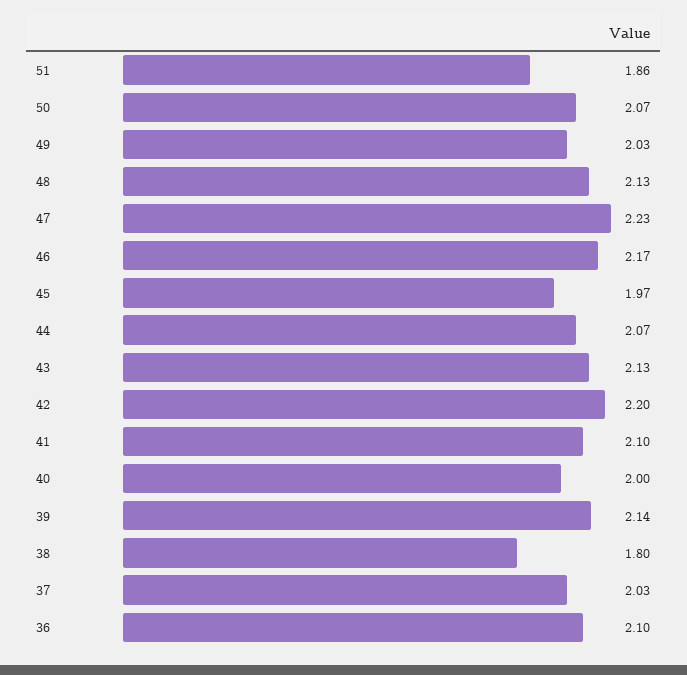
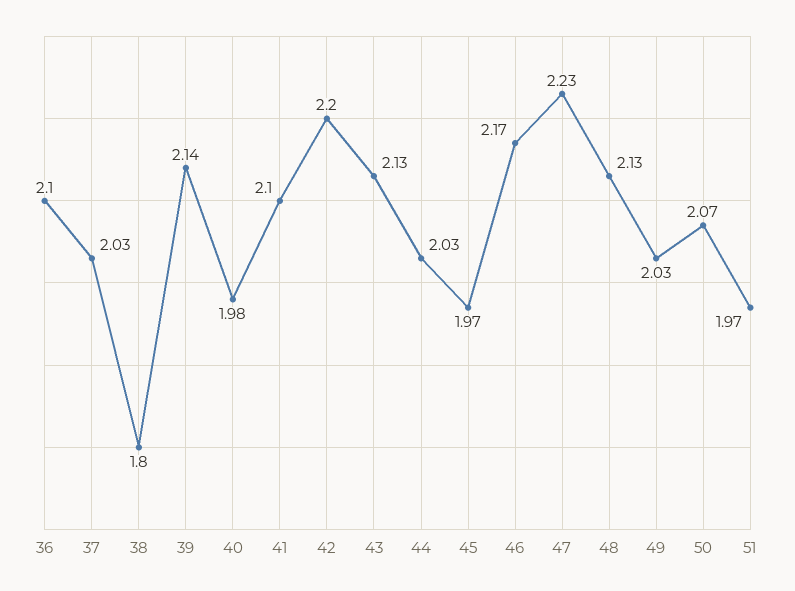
51: 1.86 -> 1.97
44: 2.07 -> 2.03
40: 2 -> 1.98

